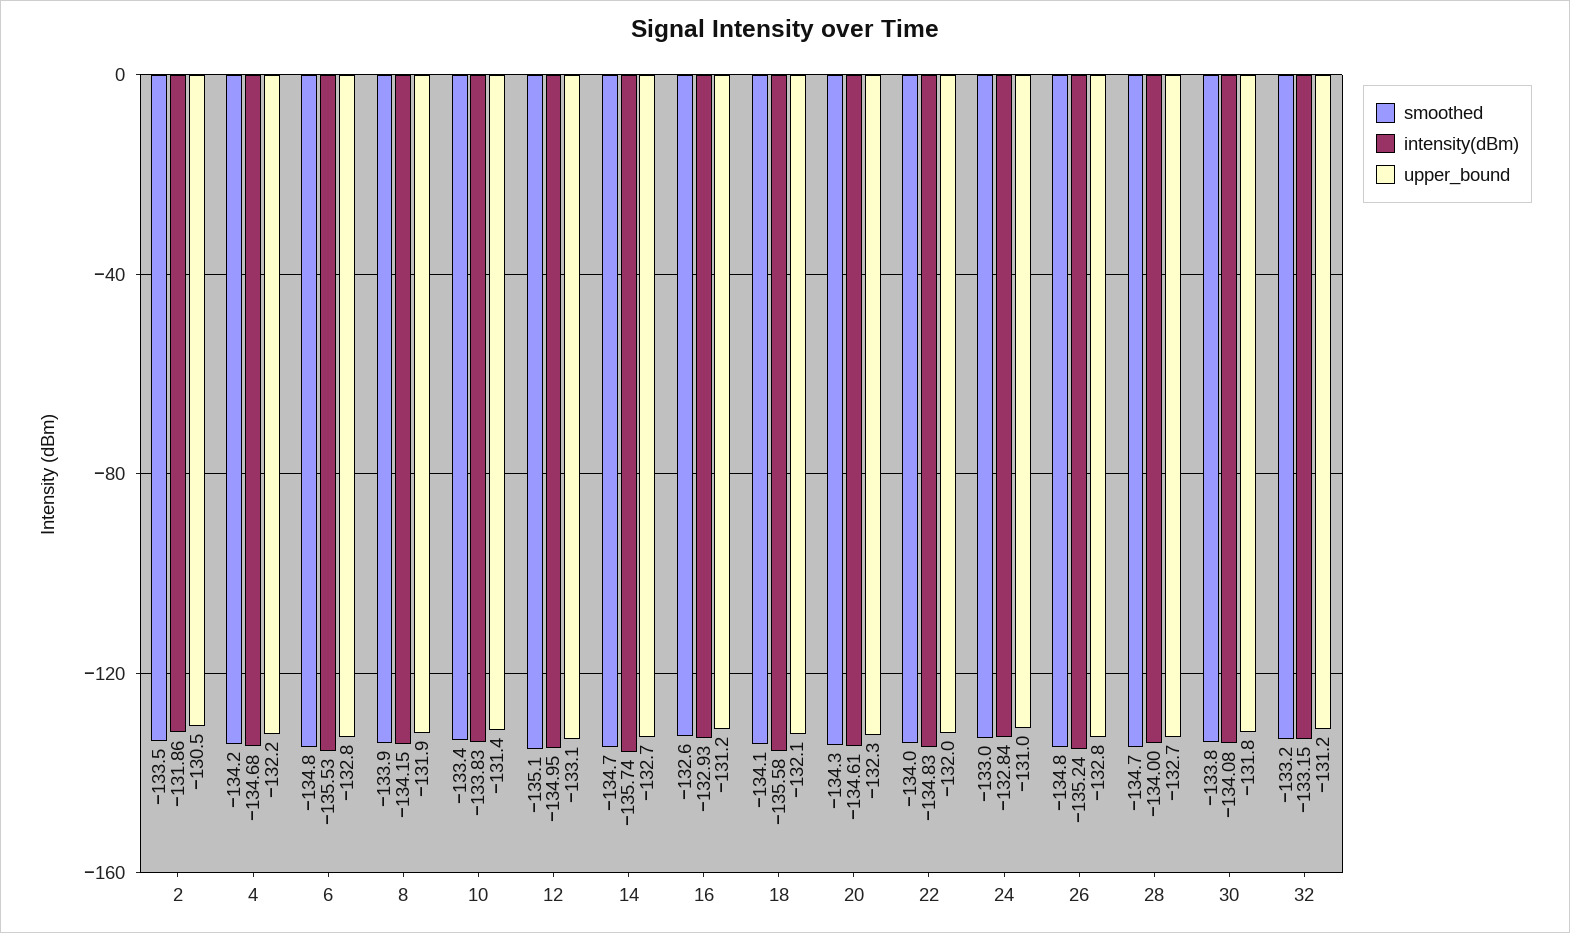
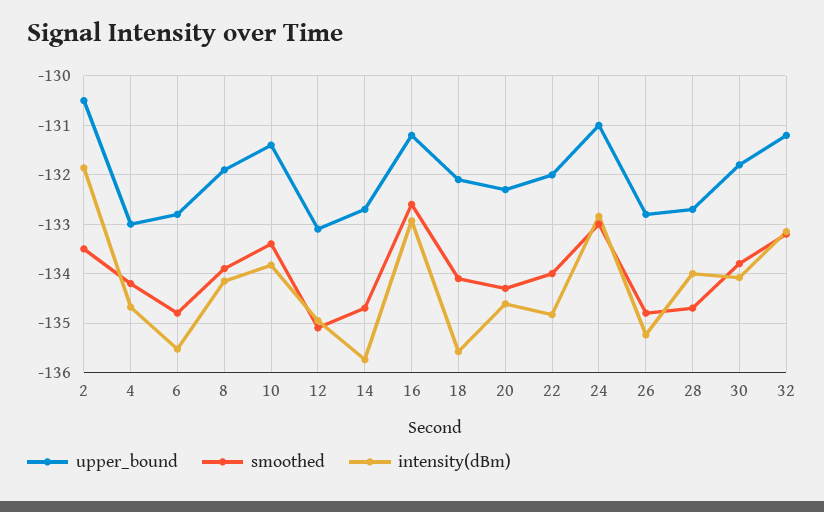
upper_bound, 4: -132.2 -> -133

